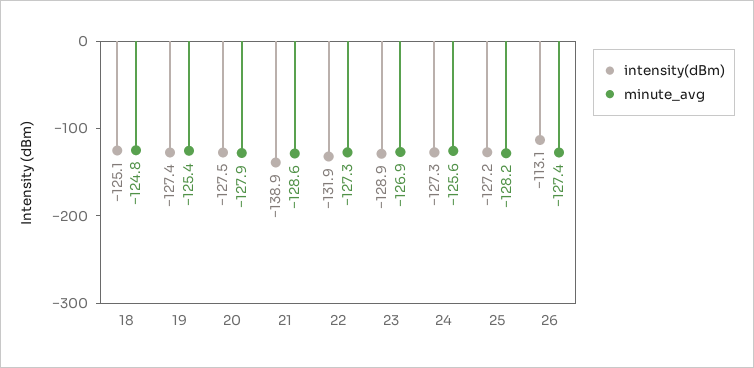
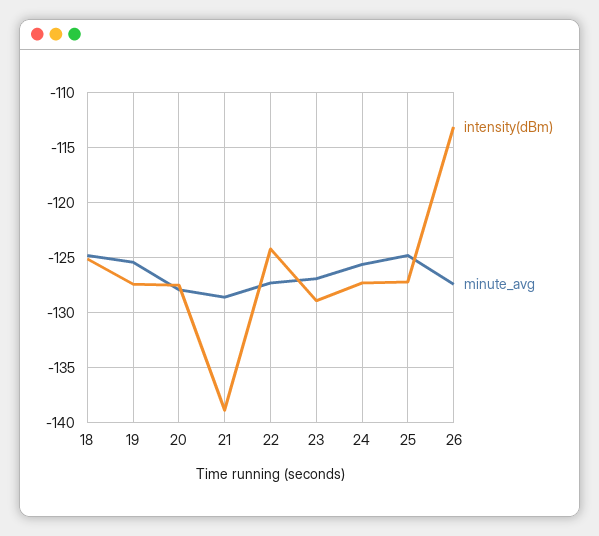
intensity(dBm), 22: -131.9 -> -124
minute_avg, 25: -128.2 -> -125

